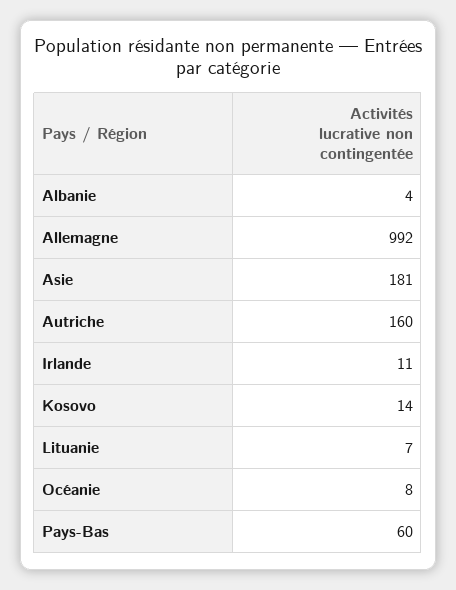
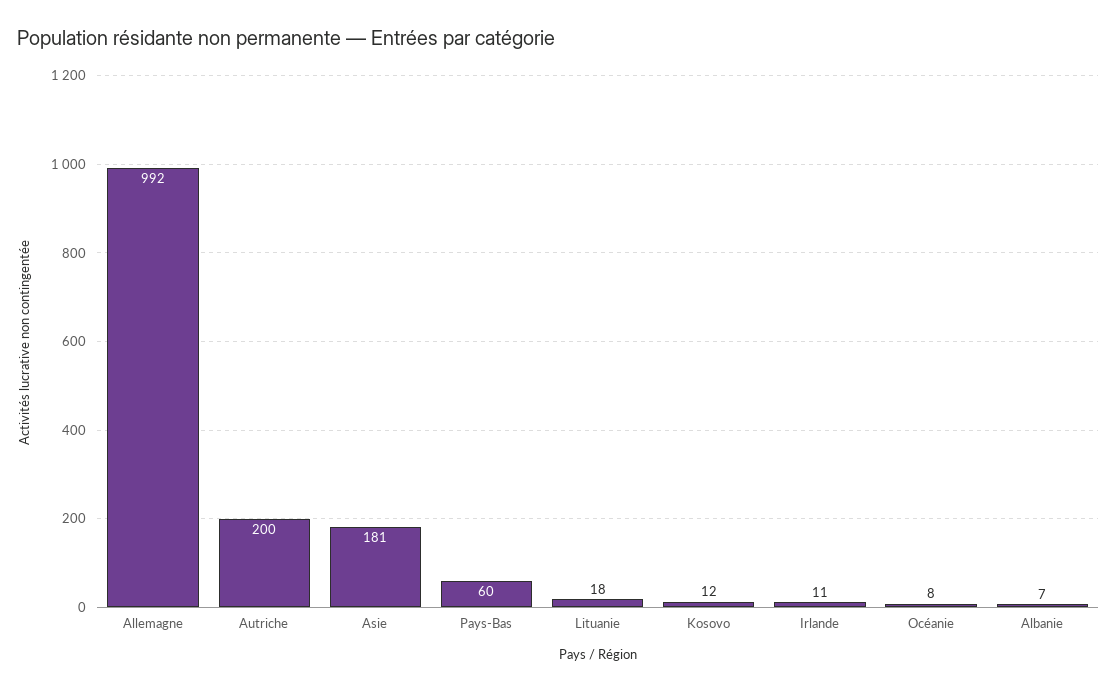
Albanie: 4 -> 7
Autriche: 160 -> 200
Kosovo: 14 -> 12
Lituanie: 7 -> 18

